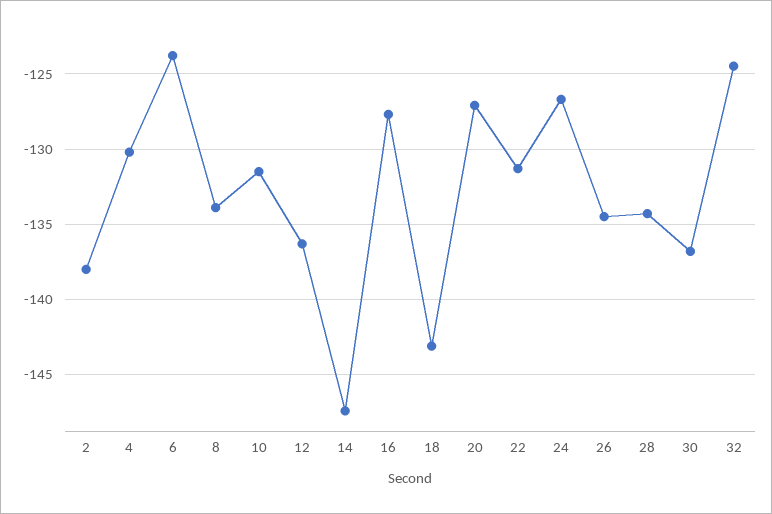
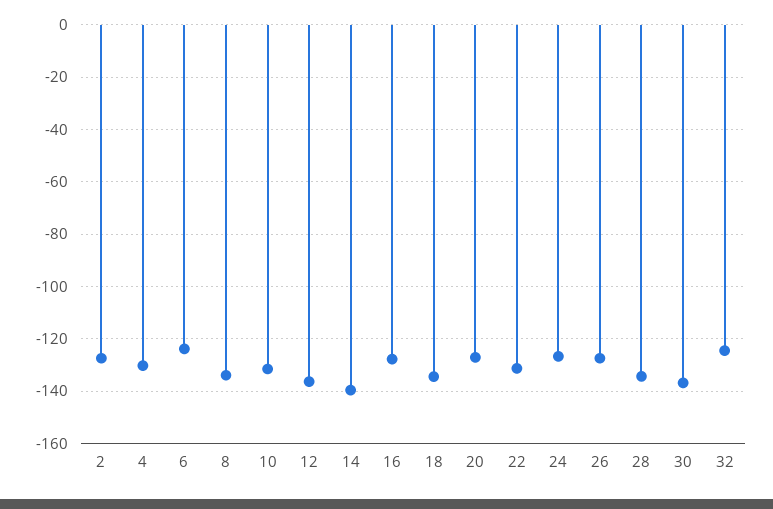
2: -138 -> -127.5
14: -147.5 -> -140
18: -143 -> -135
26: -134.5 -> -127.5

